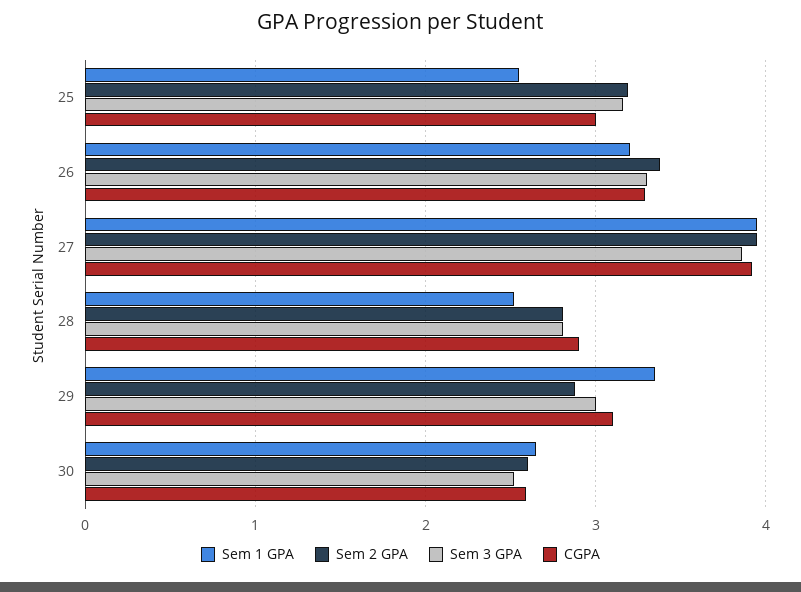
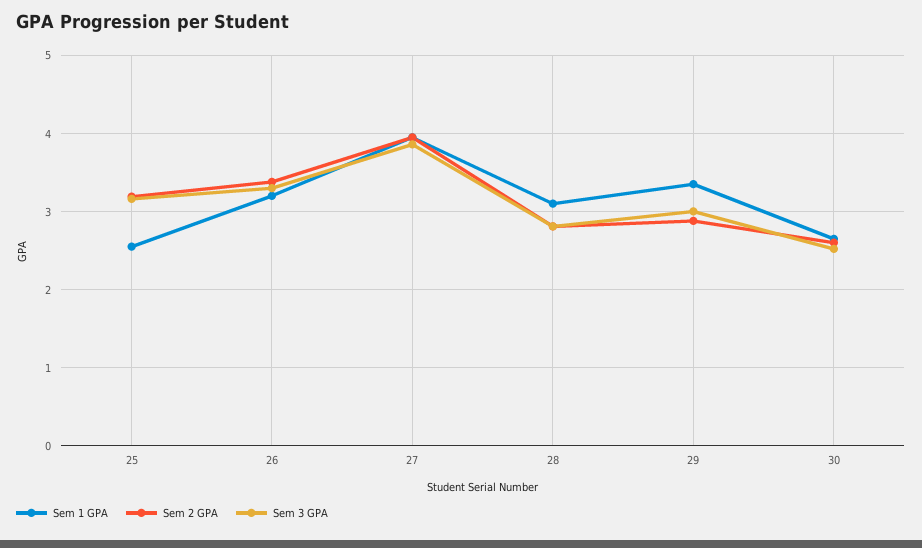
CGPA, 25: 3 -> none
CGPA, 26: 3.3 -> none
CGPA, 27: 3.9 -> none
Sem 1 GPA, 28: 2.5 -> 3.1
CGPA, 28: 2.9 -> none
CGPA, 29: 3.1 -> none
CGPA, 30: 2.6 -> none

